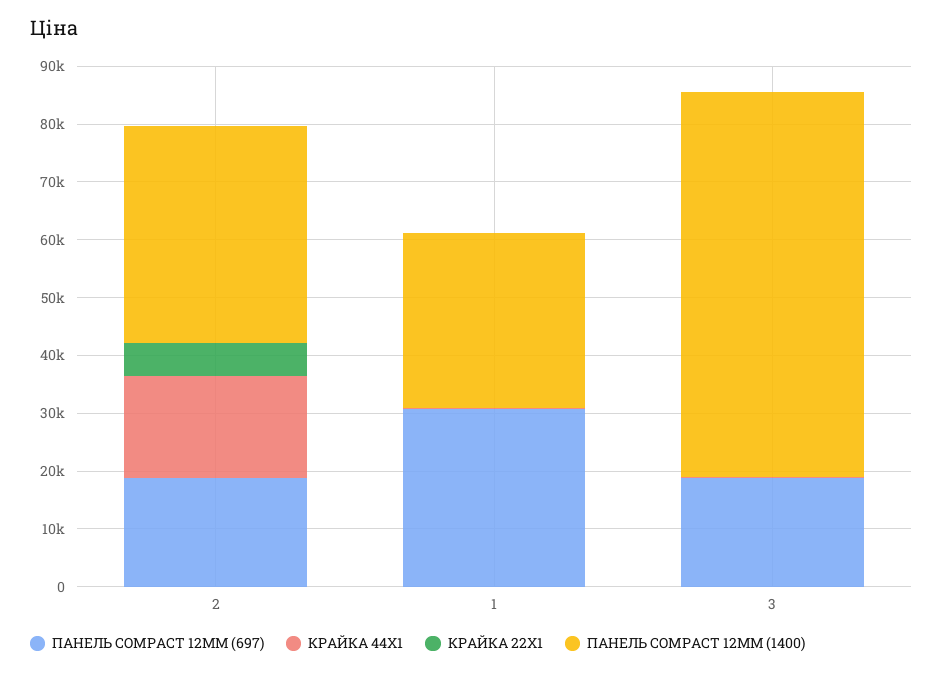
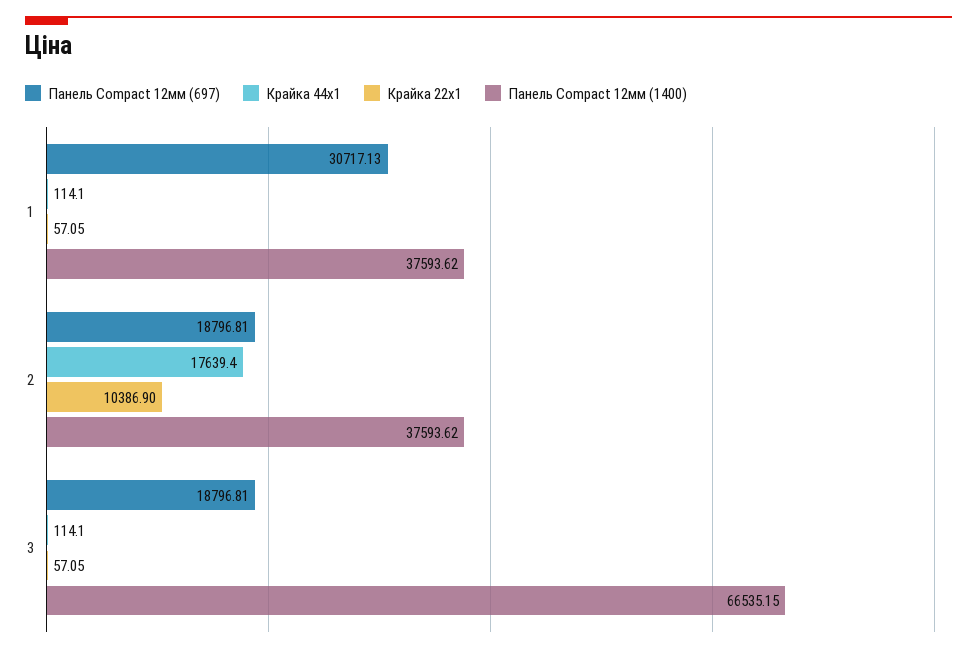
КРАЙКА 22X1, 2: 6000 -> 10386.9
ПАНЕЛЬ COMPACT 12ММ (1400), 1: 30000 -> 37593.62

